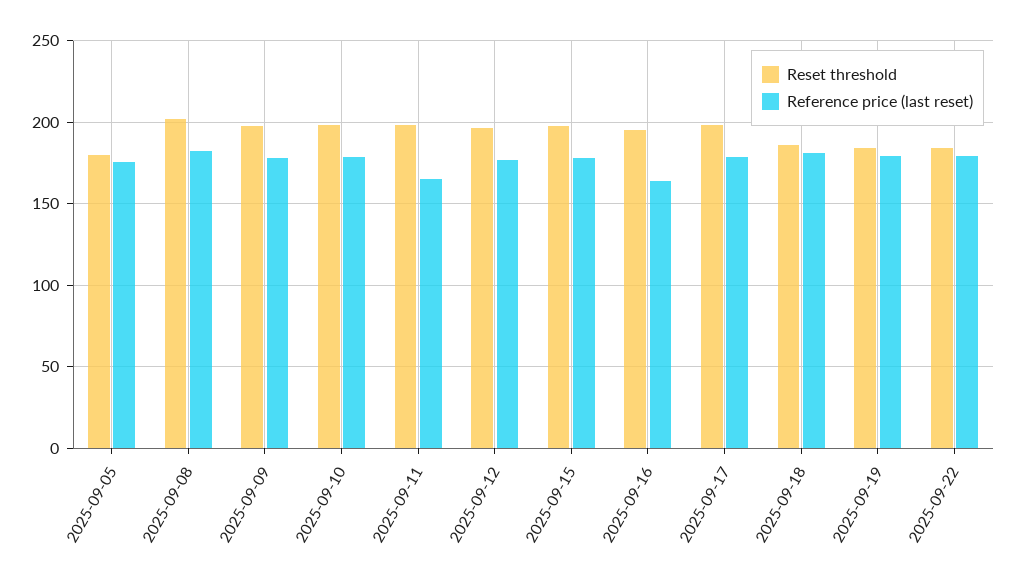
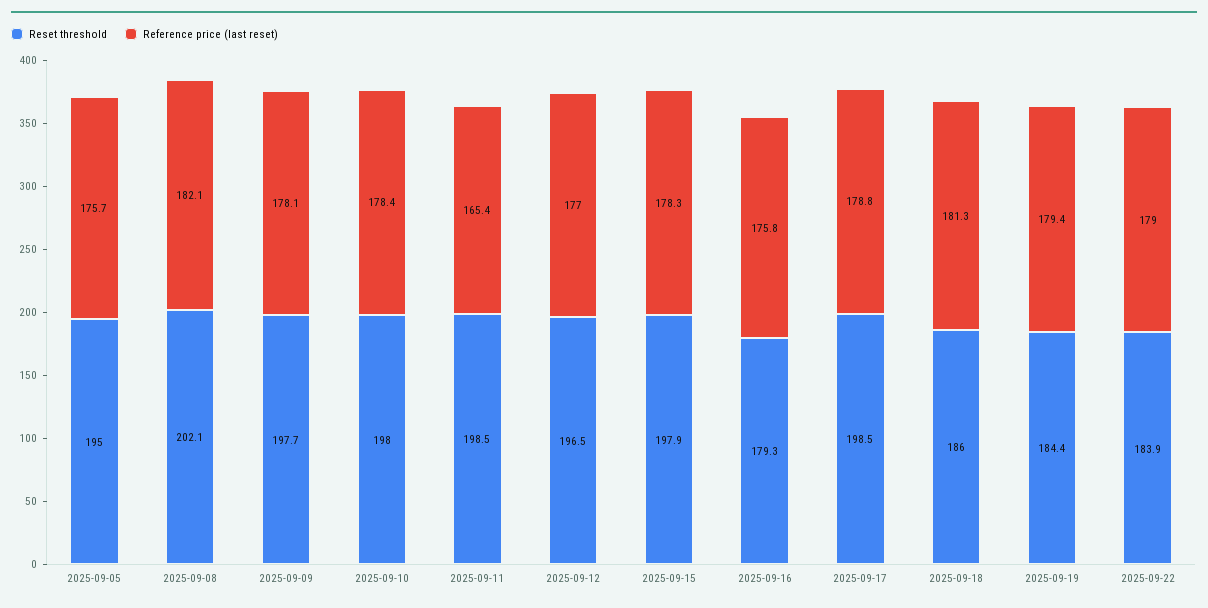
Reset threshold, 2025-09-05: 180 -> 195
Reset threshold, 2025-09-16: 195 -> 179.3
Reference price (last reset), 2025-09-16: 165 -> 175.8

